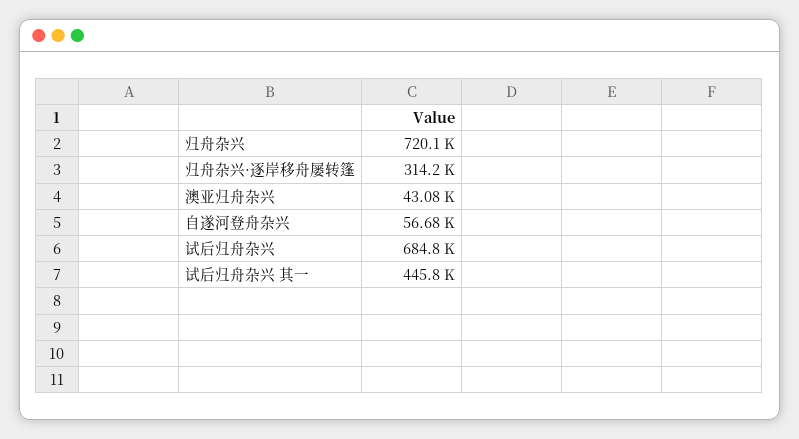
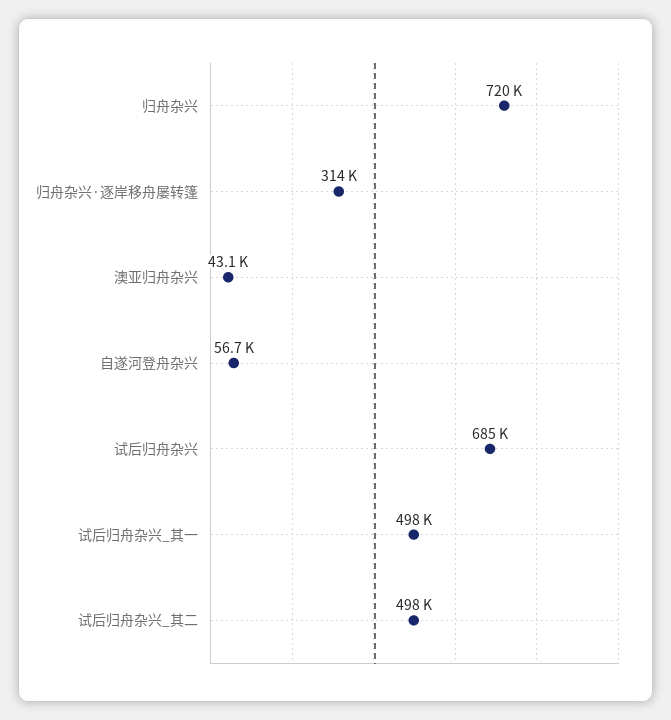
试后归舟杂兴 其一: 445800 -> 498000
试后归舟杂兴_其二: none -> 498000

